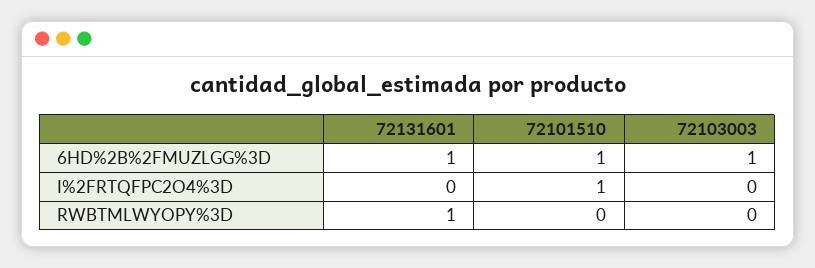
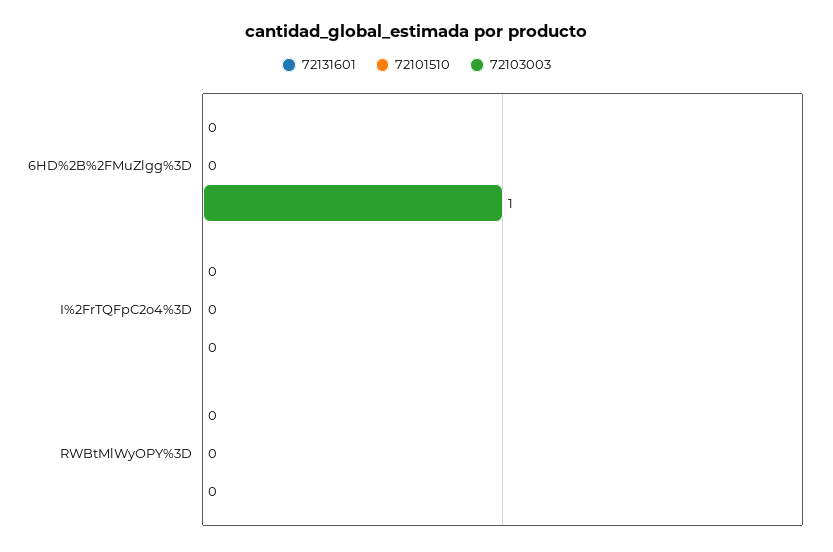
72131601, 6HD%2B%2FMUZLGG%3D: 1 -> 0
72101510, 6HD%2B%2FMUZLGG%3D: 1 -> 0
72101510, I%2FRTQFPC2O4%3D: 1 -> 0
72131601, RWBTMLWYOPY%3D: 1 -> 0

